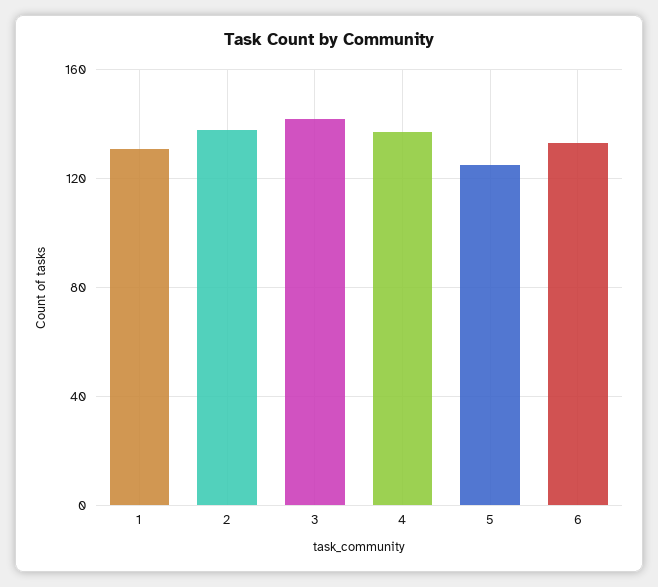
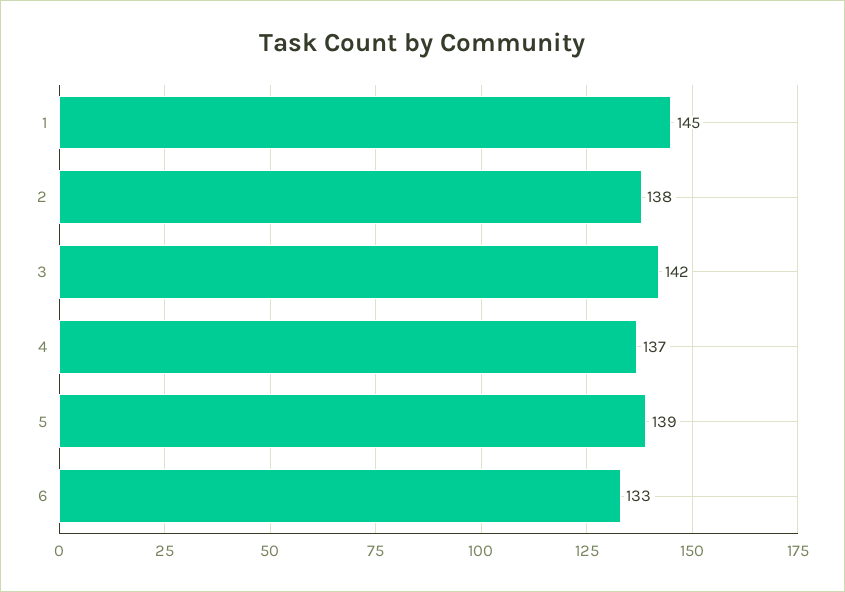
1: 130 -> 145
5: 125 -> 139

